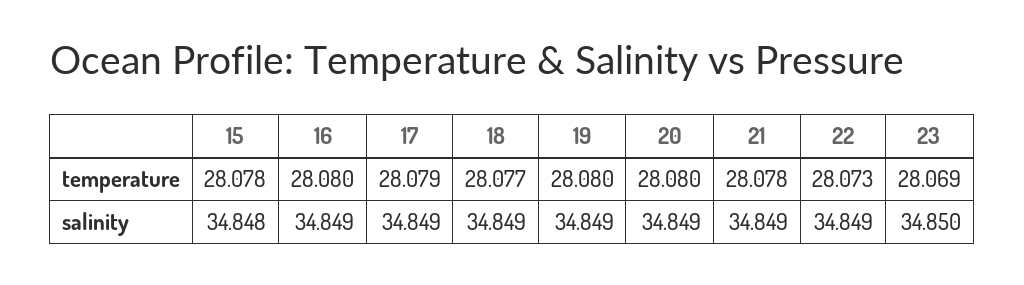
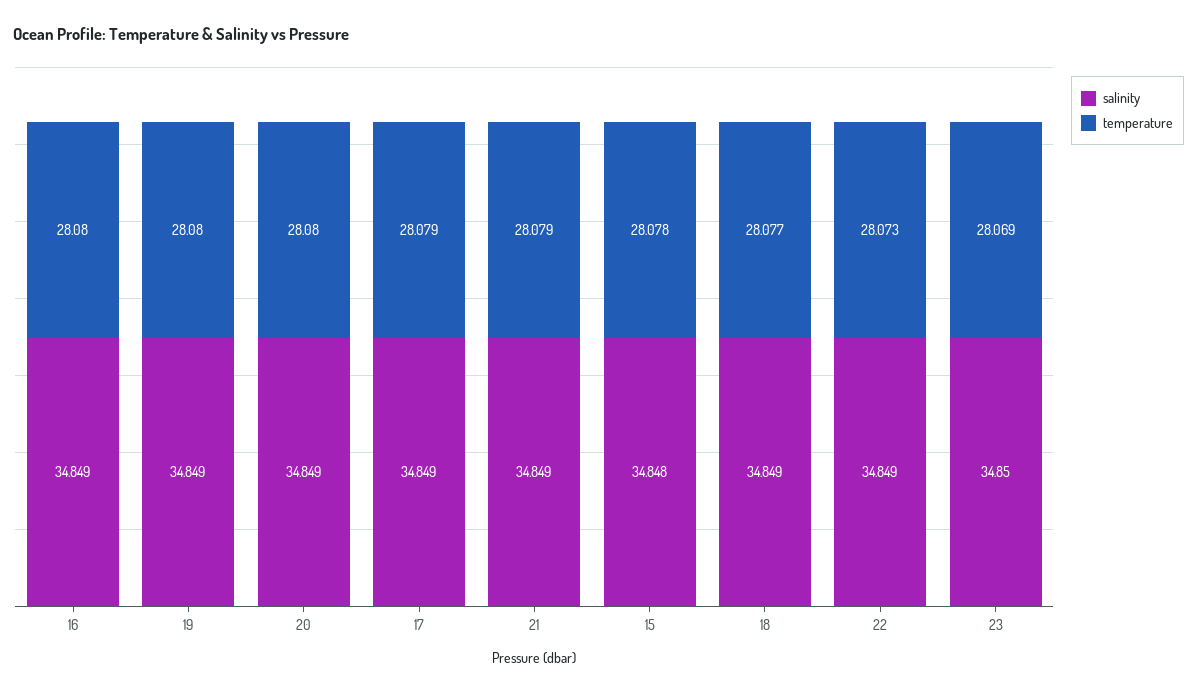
temperature, 21: 28.078 -> 28.079

